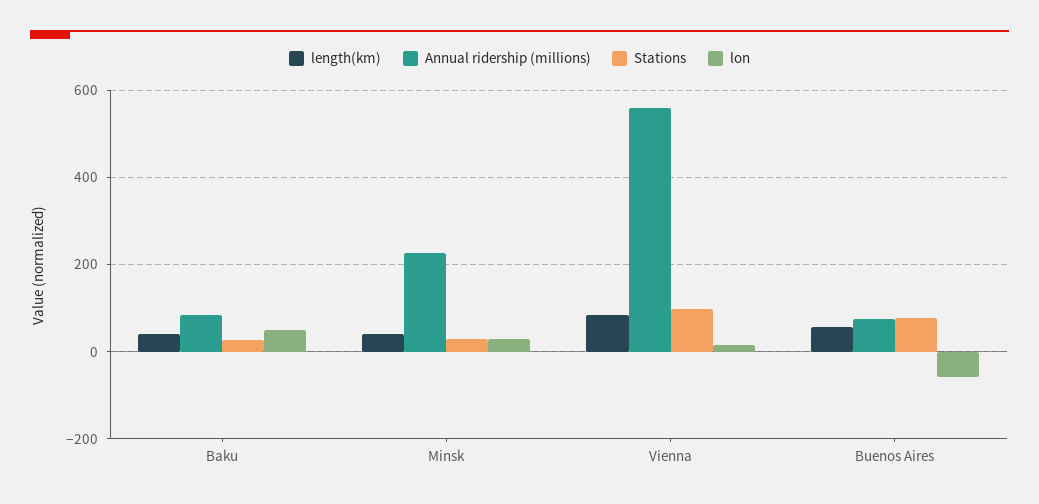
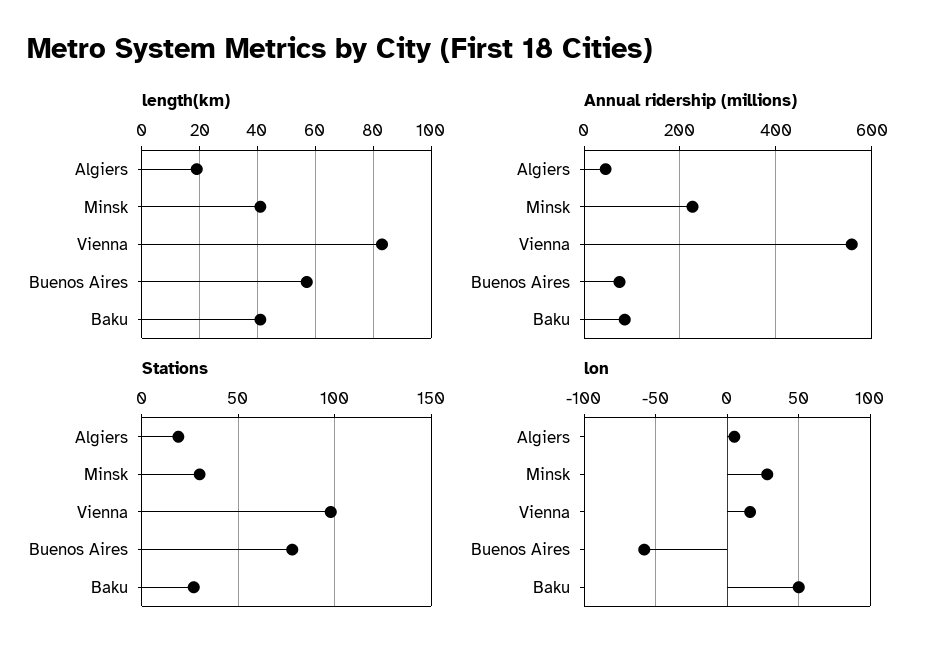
length(km), Algiers: none -> 20
Annual ridership (millions), Algiers: none -> 40
Stations, Algiers: none -> 20
lon, Algiers: none -> 5

